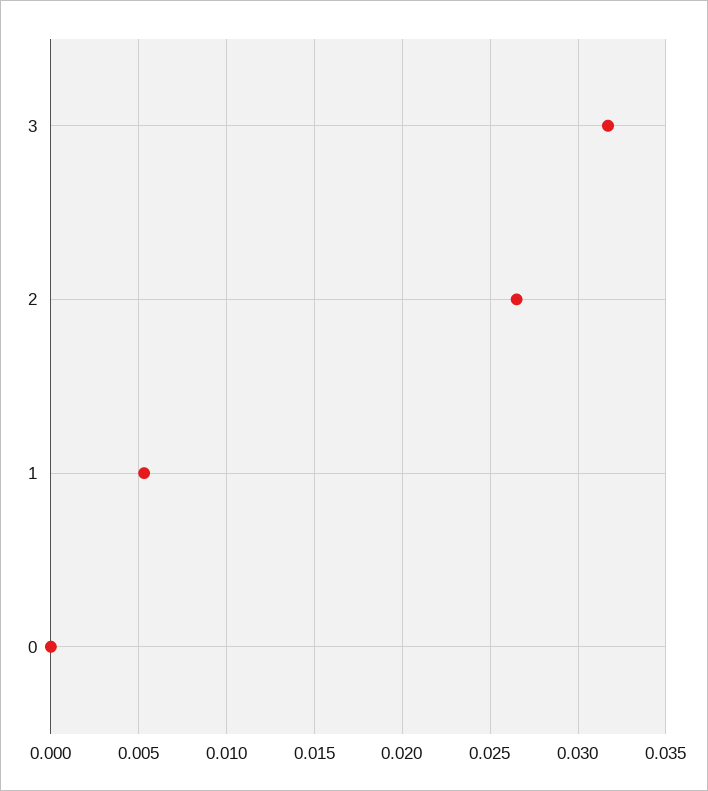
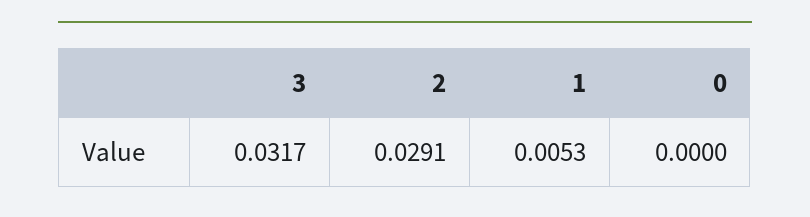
2: 0.0265 -> 0.0291

